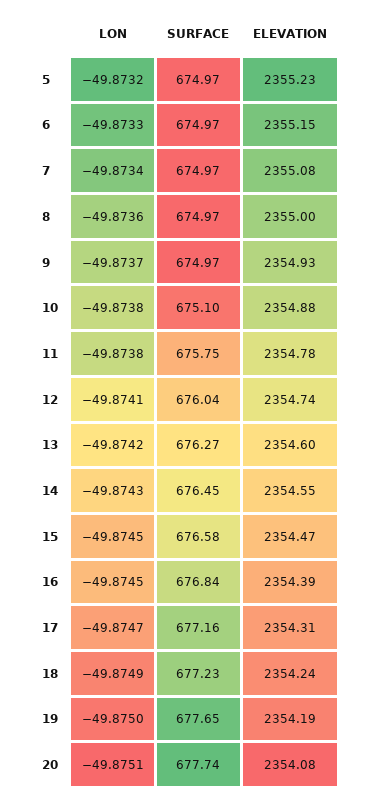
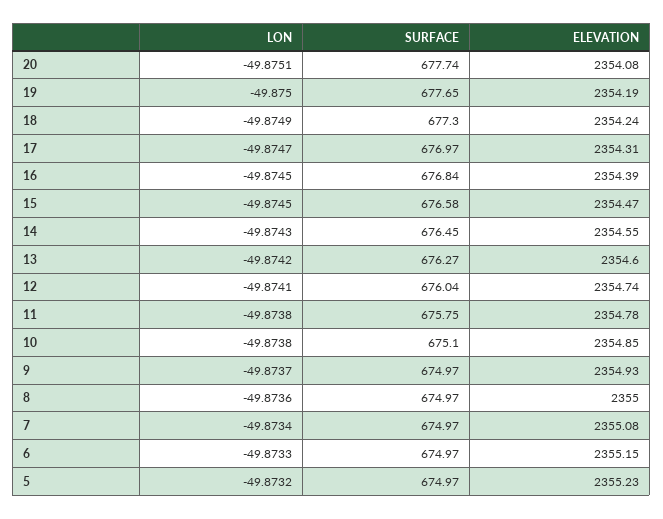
ELEVATION, 10: 2354.88 -> 2354.85
SURFACE, 17: 677.16 -> 676.97
SURFACE, 18: 677.23 -> 677.3

